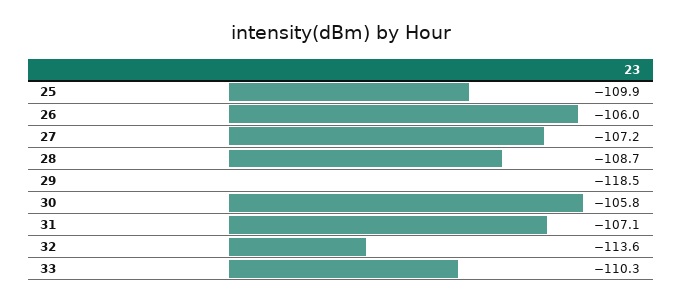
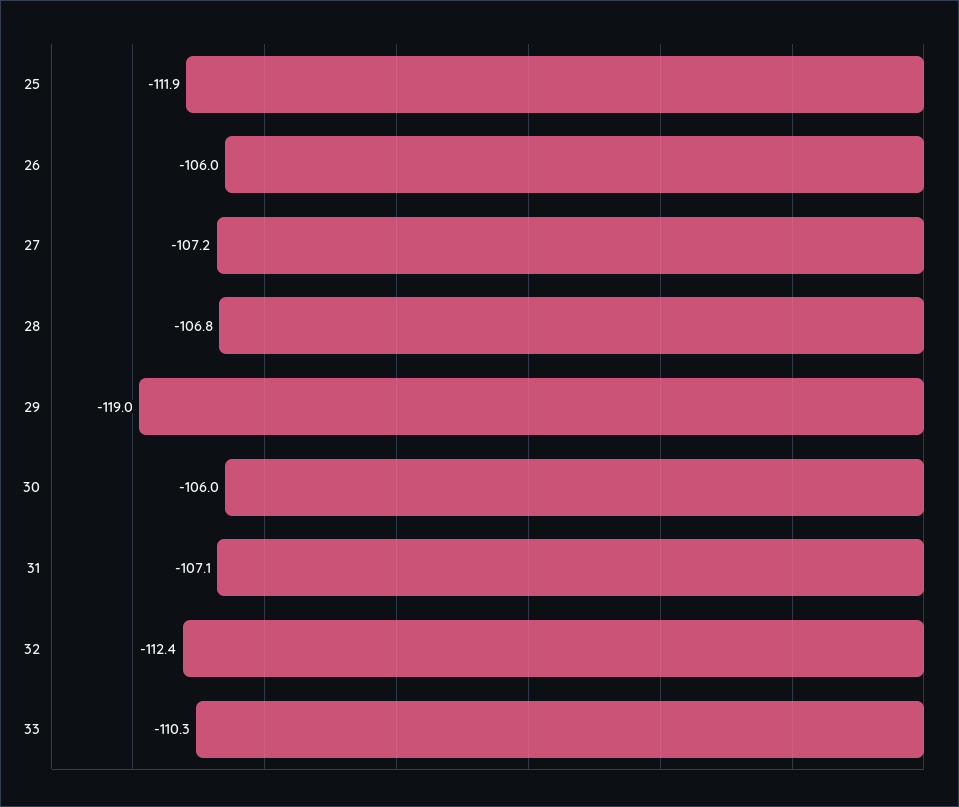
25: -109.9 -> -111.9
28: -108.7 -> -106.8
29: -118.5 -> -119
30: -105.8 -> -106
32: -113.6 -> -112.4

